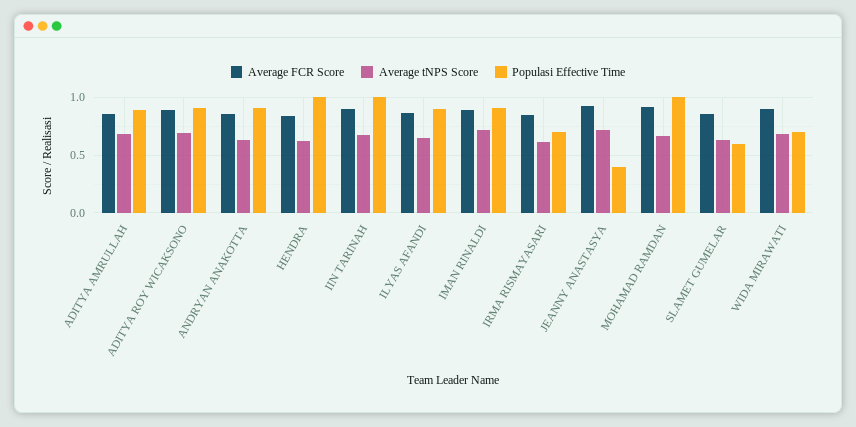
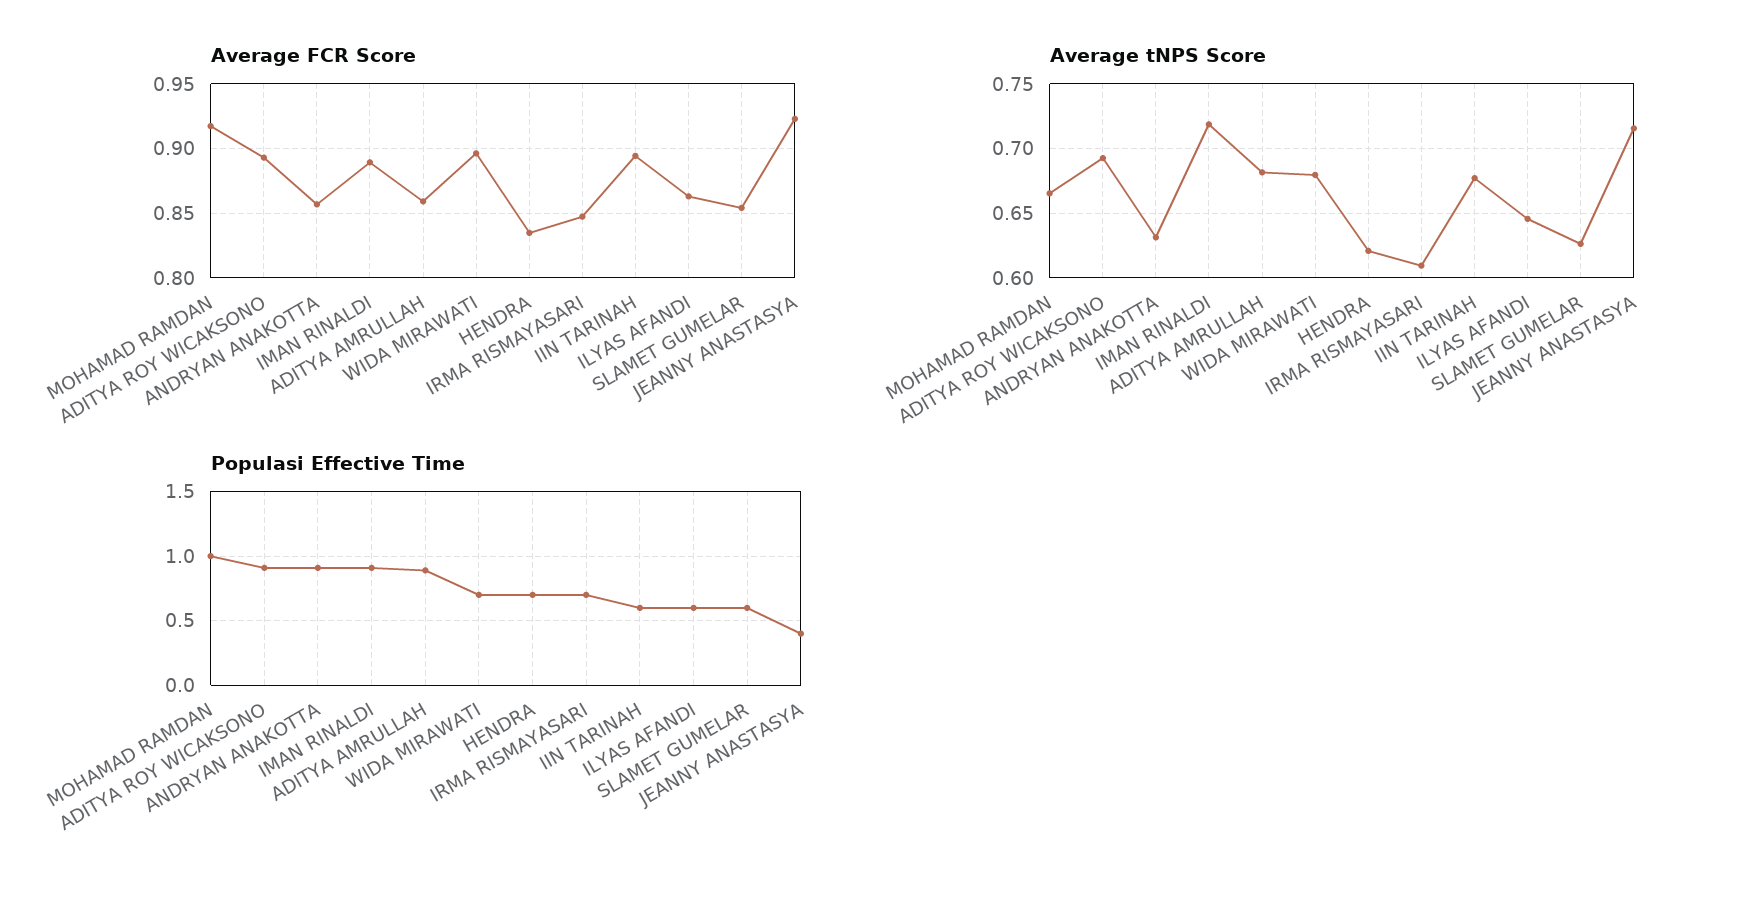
Populasi Effective Time, HENDRA: 1 -> 0.7
Populasi Effective Time, IIN TARINAH: 1 -> 0.6
Populasi Effective Time, ILYAS AFANDI: 0.9 -> 0.6

